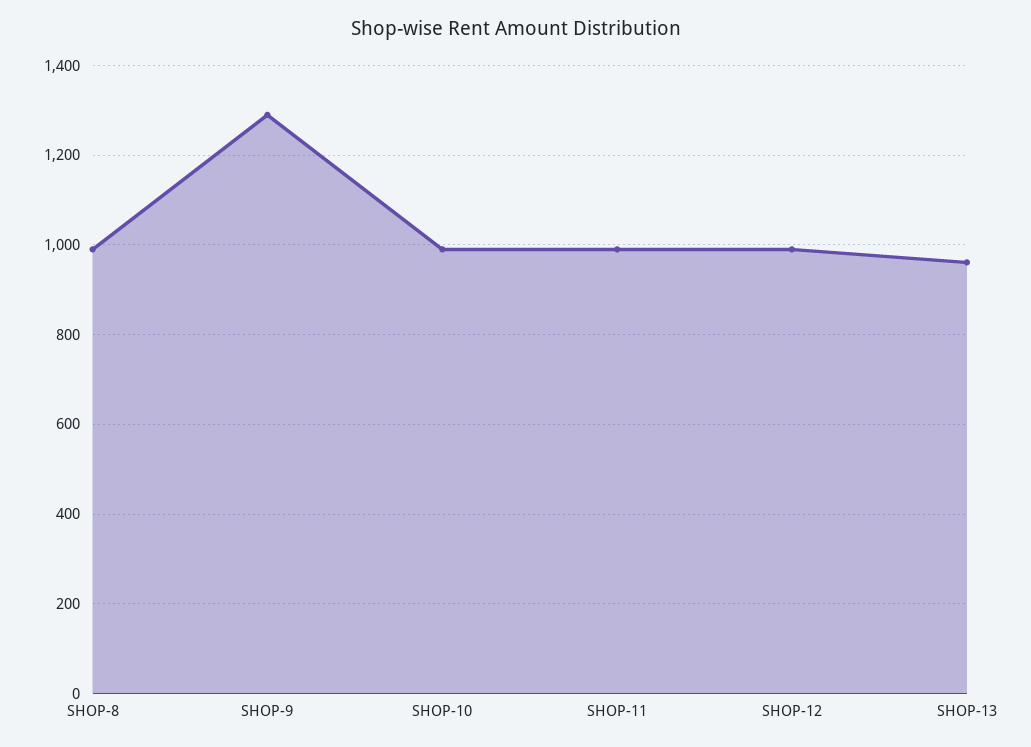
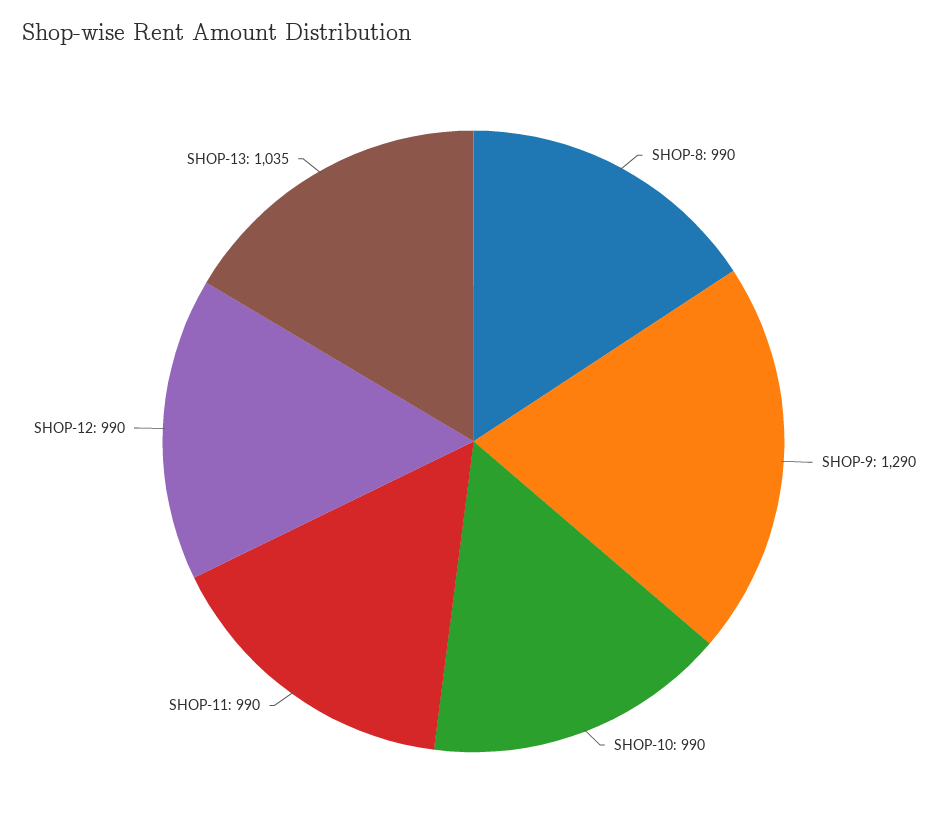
SHOP-13: 960 -> 1035

